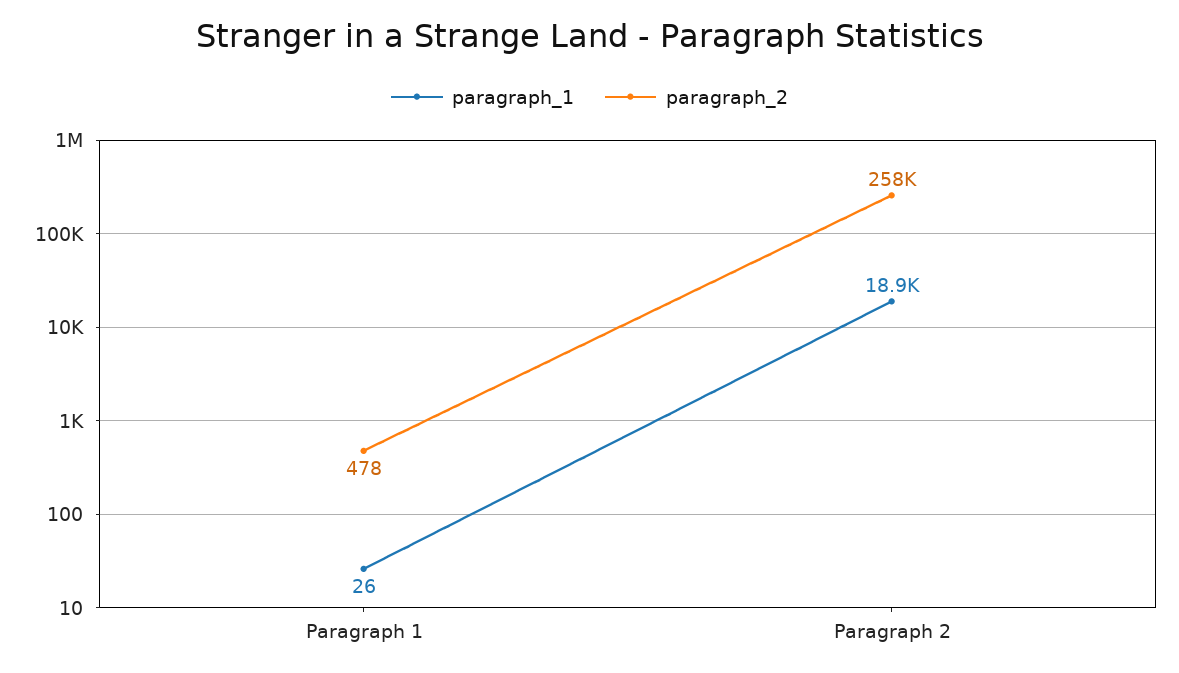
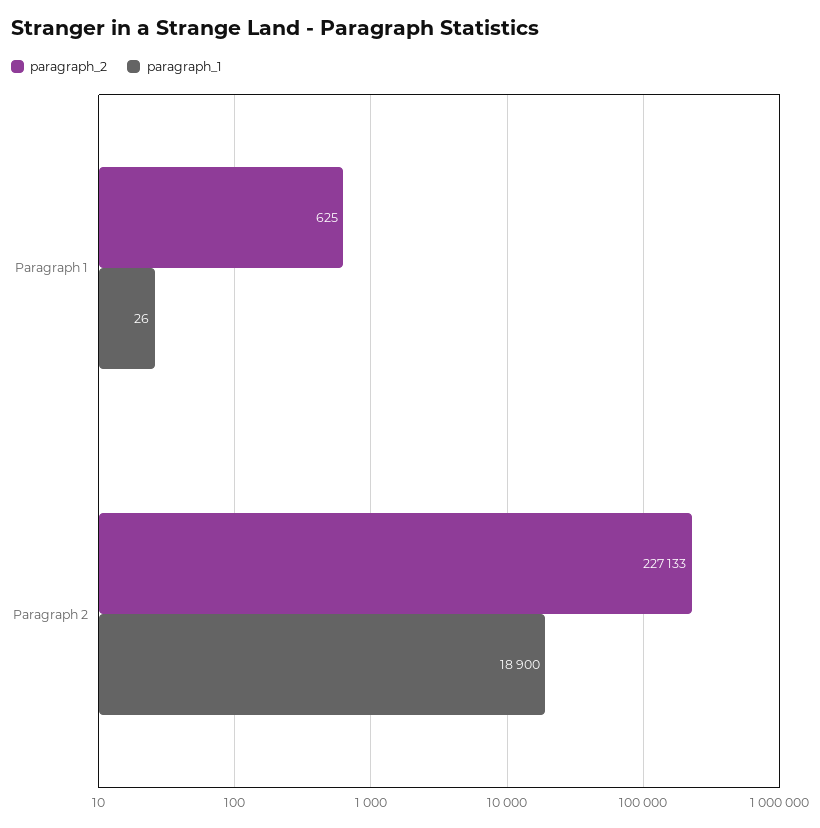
paragraph_2, Paragraph 1: 478 -> 625
paragraph_2, Paragraph 2: 258000 -> 227133

